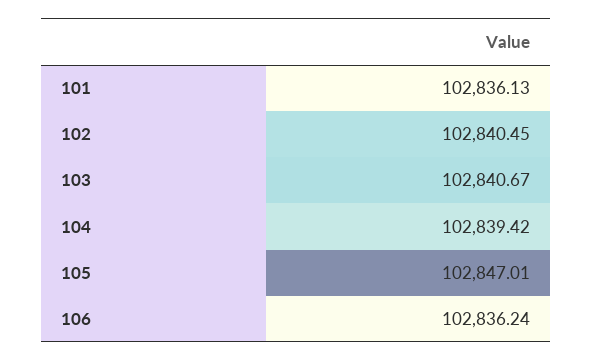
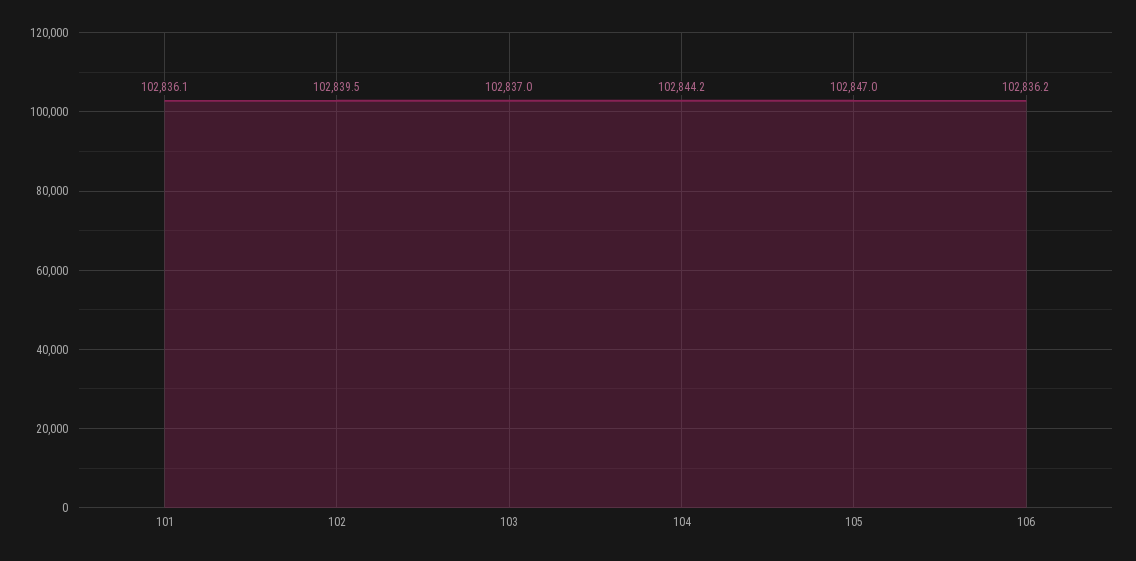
102: 102840.45 -> 102839.5
103: 102840.67 -> 102837
104: 102839.42 -> 102844.2

